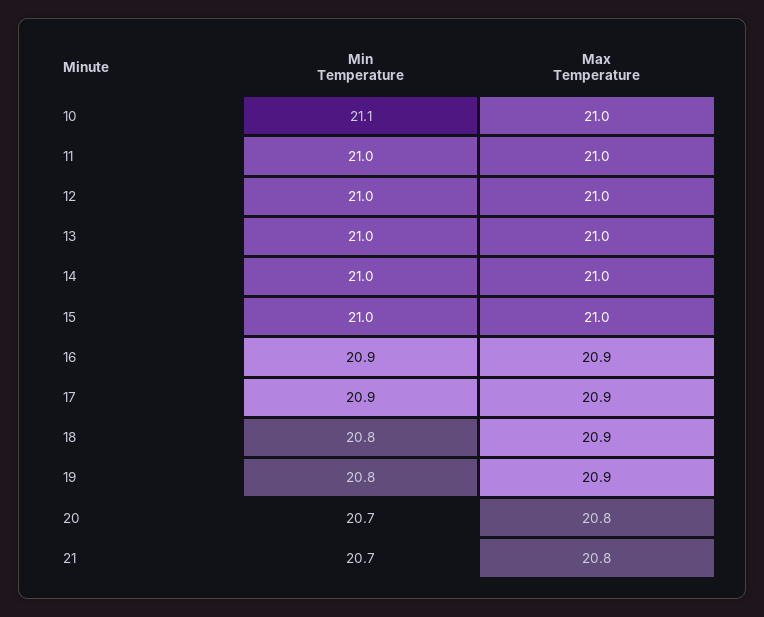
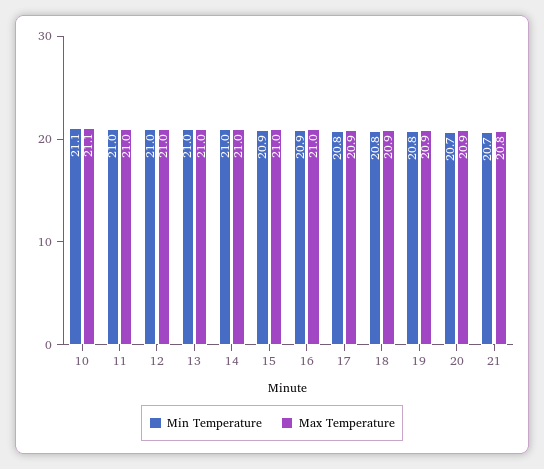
Max Temperature, 10: 21 -> 21.1
Min Temperature, 15: 21 -> 20.9
Max Temperature, 16: 20.9 -> 21
Min Temperature, 17: 20.9 -> 20.8
Max Temperature, 20: 20.8 -> 20.9

